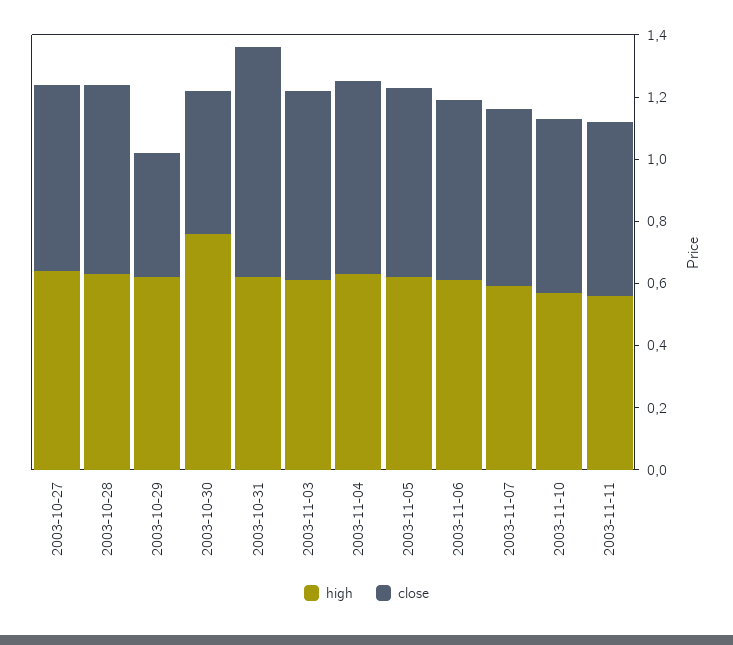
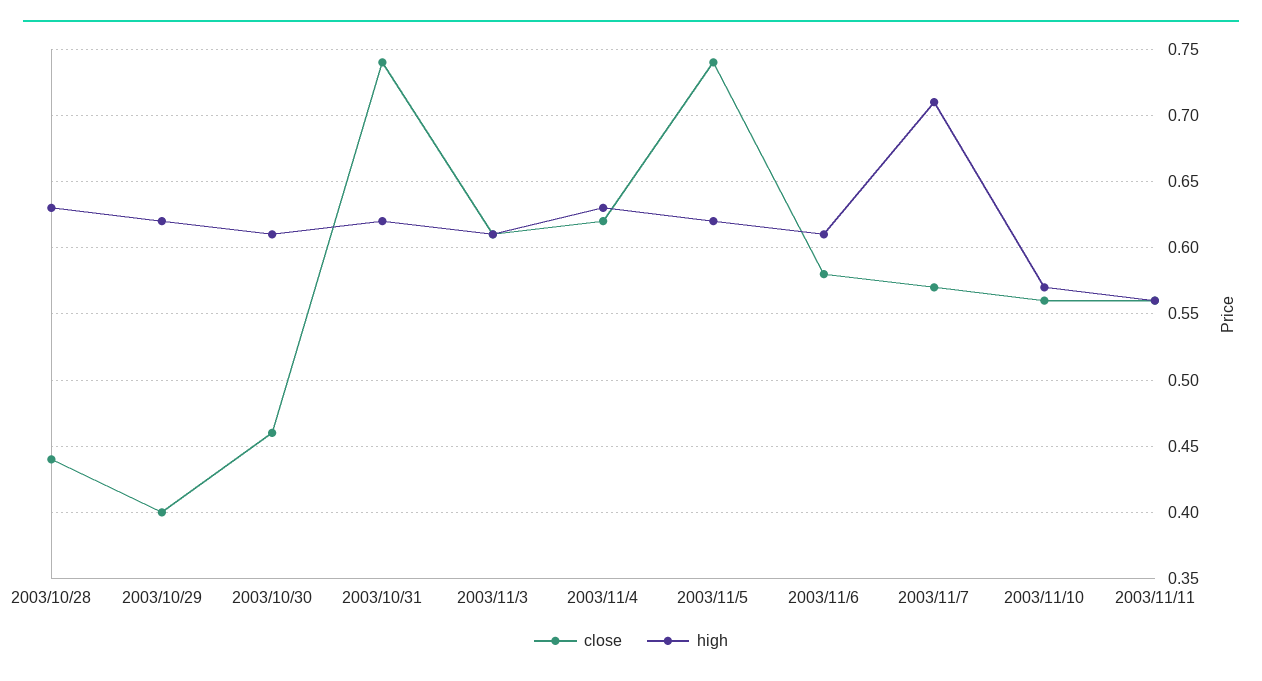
high, 2003-10-27: 0.65 -> none
close, 2003-10-27: 0.6 -> none
close, 2003-10-28: 0.6 -> 0.44
high, 2003-10-30: 0.75 -> 0.61
close, 2003-11-05: 0.6 -> 0.74
high, 2003-11-07: 0.6 -> 0.71

